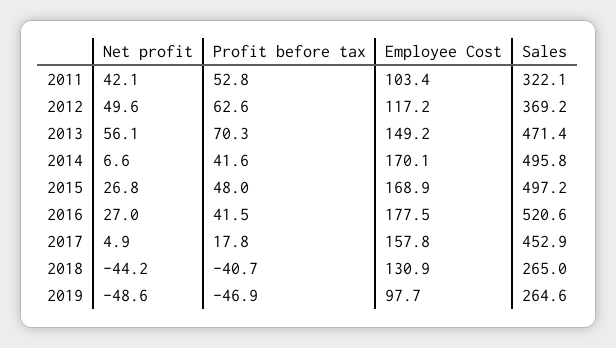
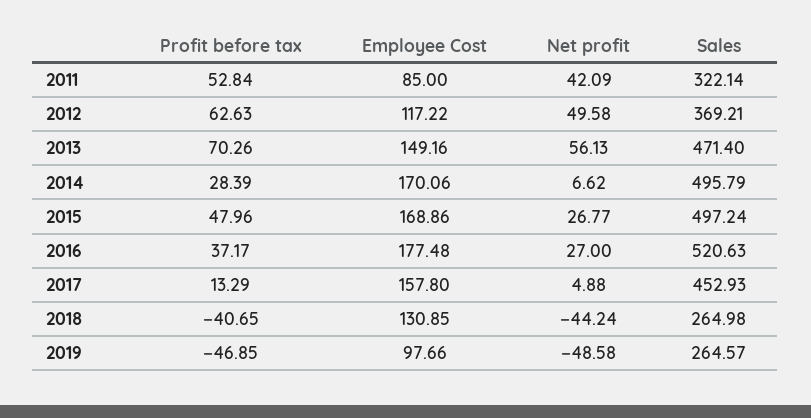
Employee Cost, 2011: 103.4 -> 85
Profit before tax, 2014: 41.6 -> 28.39
Profit before tax, 2016: 41.5 -> 37.17
Profit before tax, 2017: 17.8 -> 13.29

